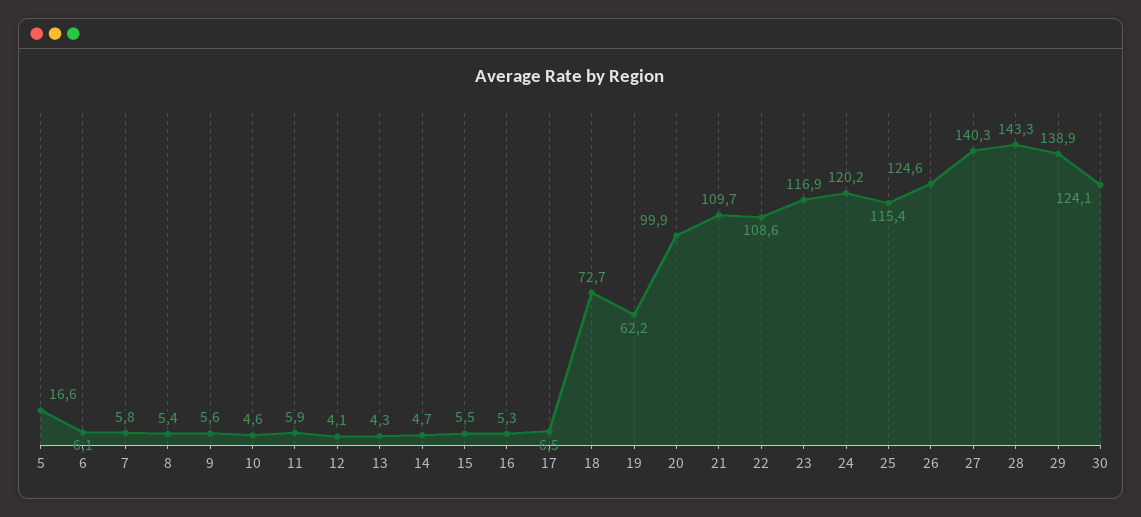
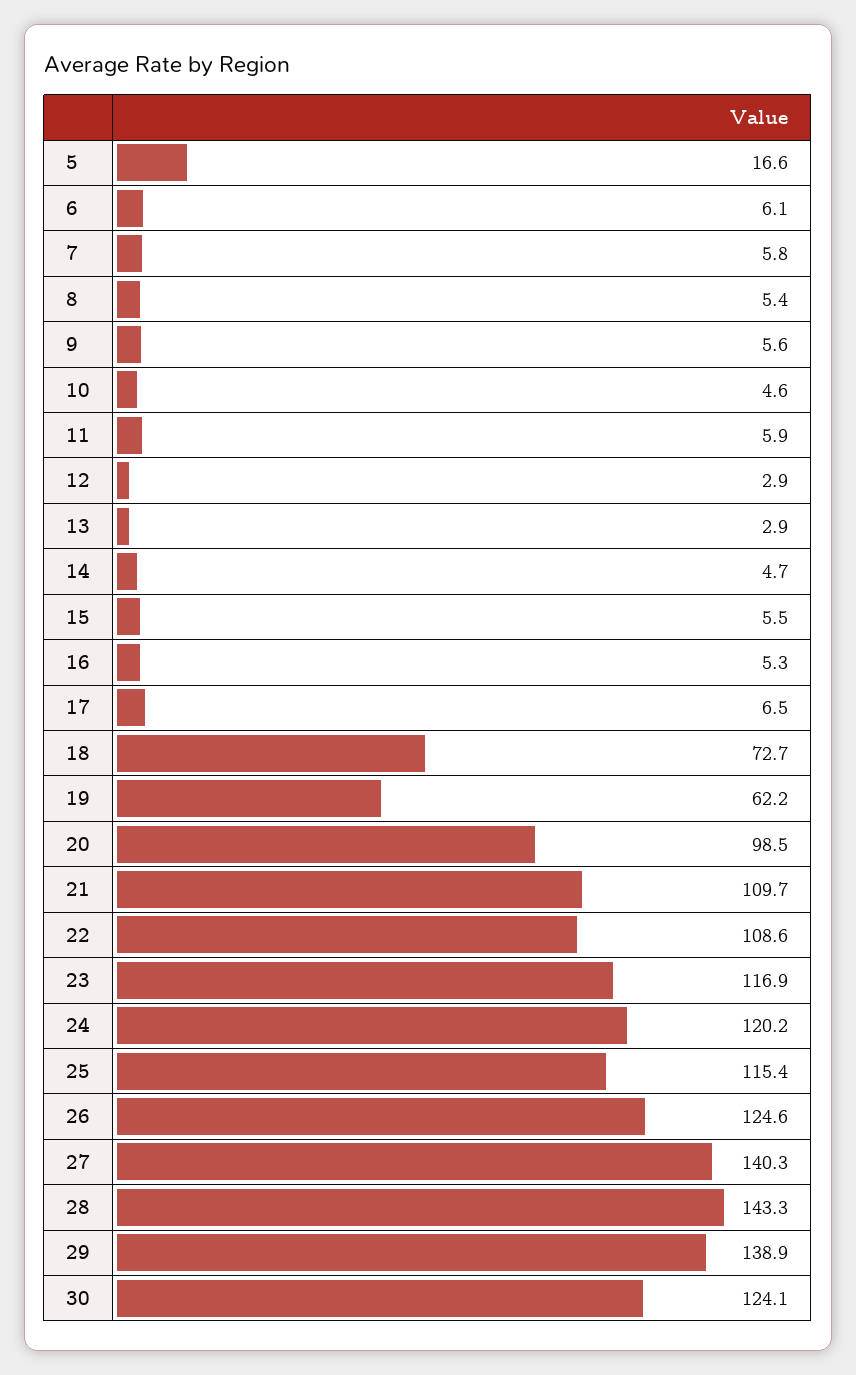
12: 4.1 -> 2.9
13: 4.3 -> 2.9
20: 99.9 -> 98.5

